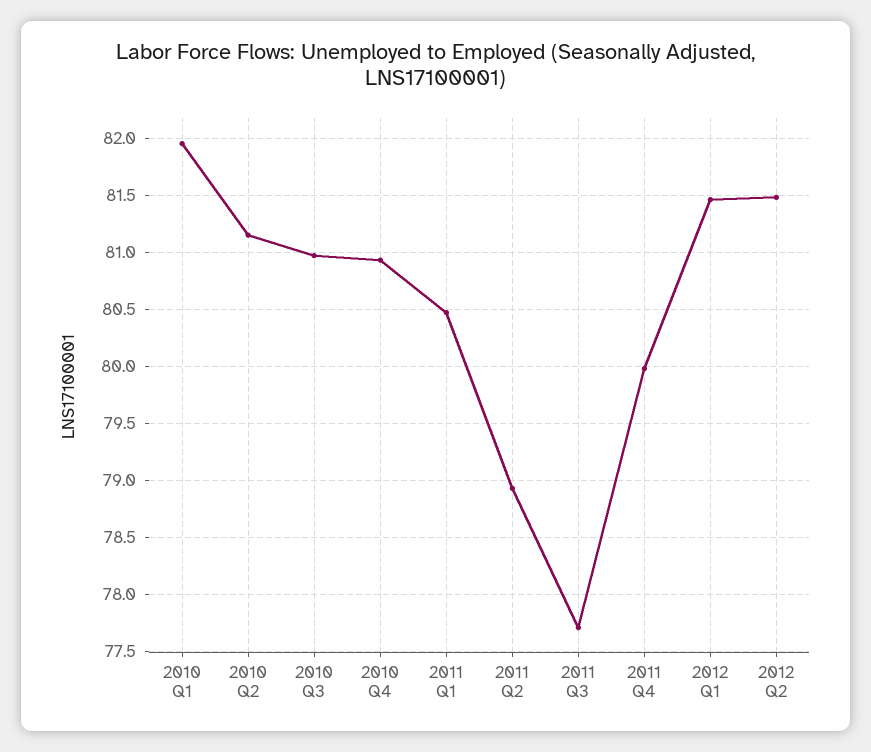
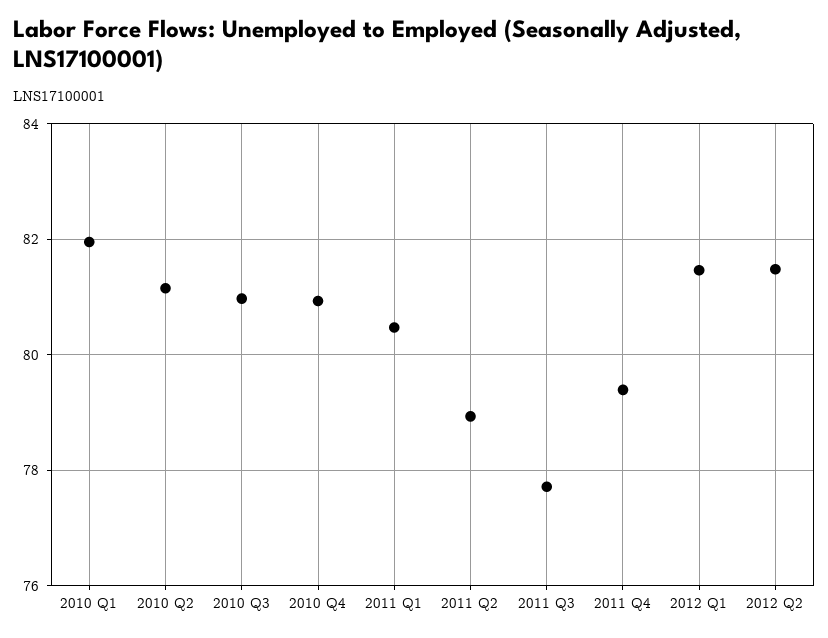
2011 Q4: 80 -> 79.4

